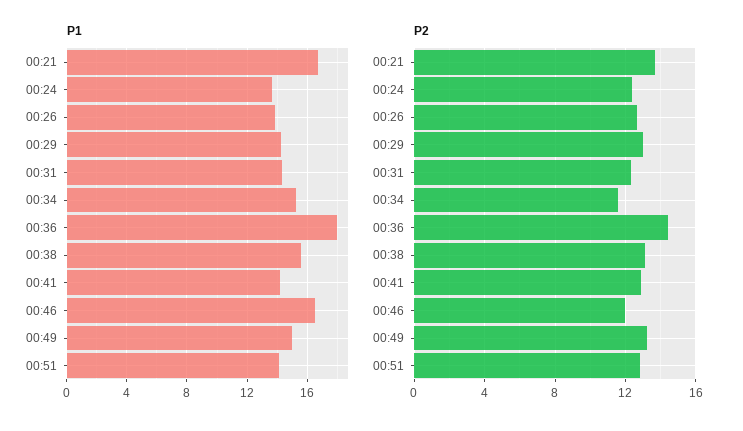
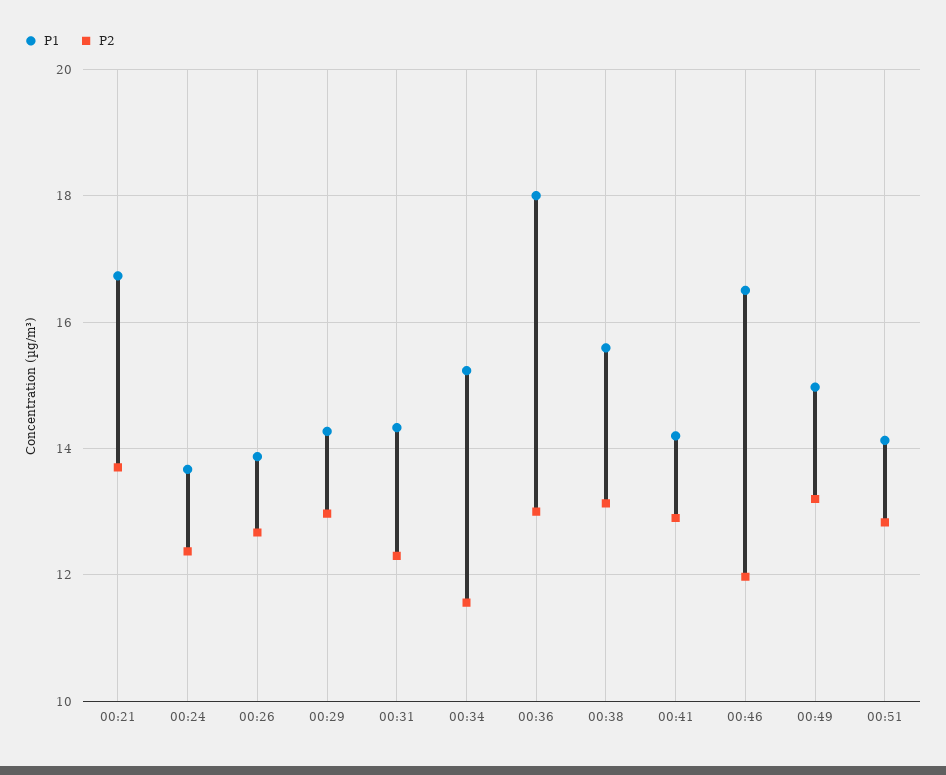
P2, 00:36: 14.5 -> 13

